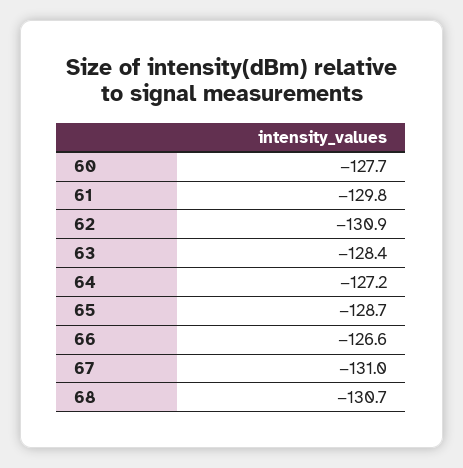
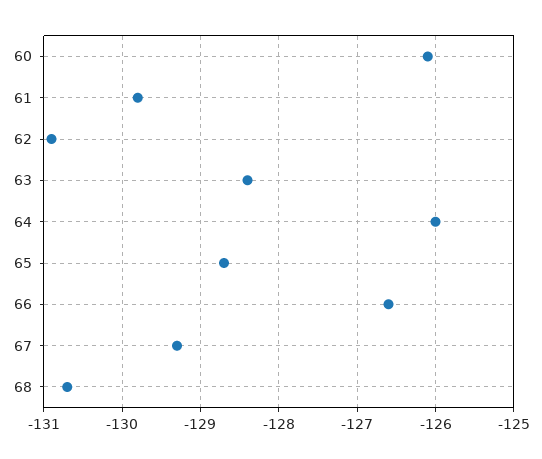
60: -127.7 -> -126.1
64: -127.2 -> -126
67: -131 -> -129.3

